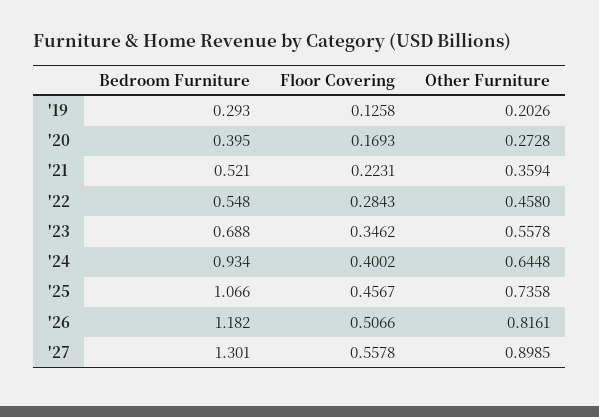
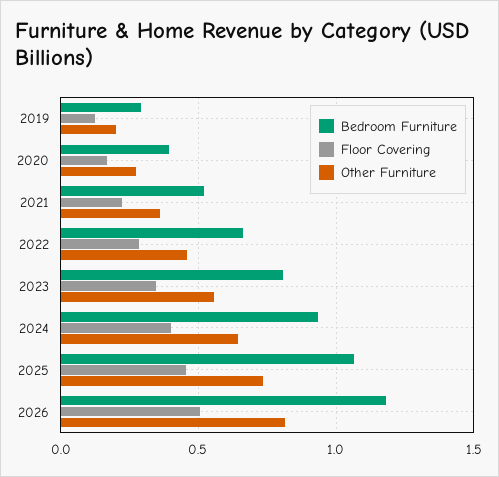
Bedroom Furniture, '22: 0.548 -> 0.65
Bedroom Furniture, '23: 0.688 -> 0.8
Bedroom Furniture, '27: 1.301 -> none
Floor Covering, '27: 0.5578 -> none
Other Furniture, '27: 0.8985 -> none

